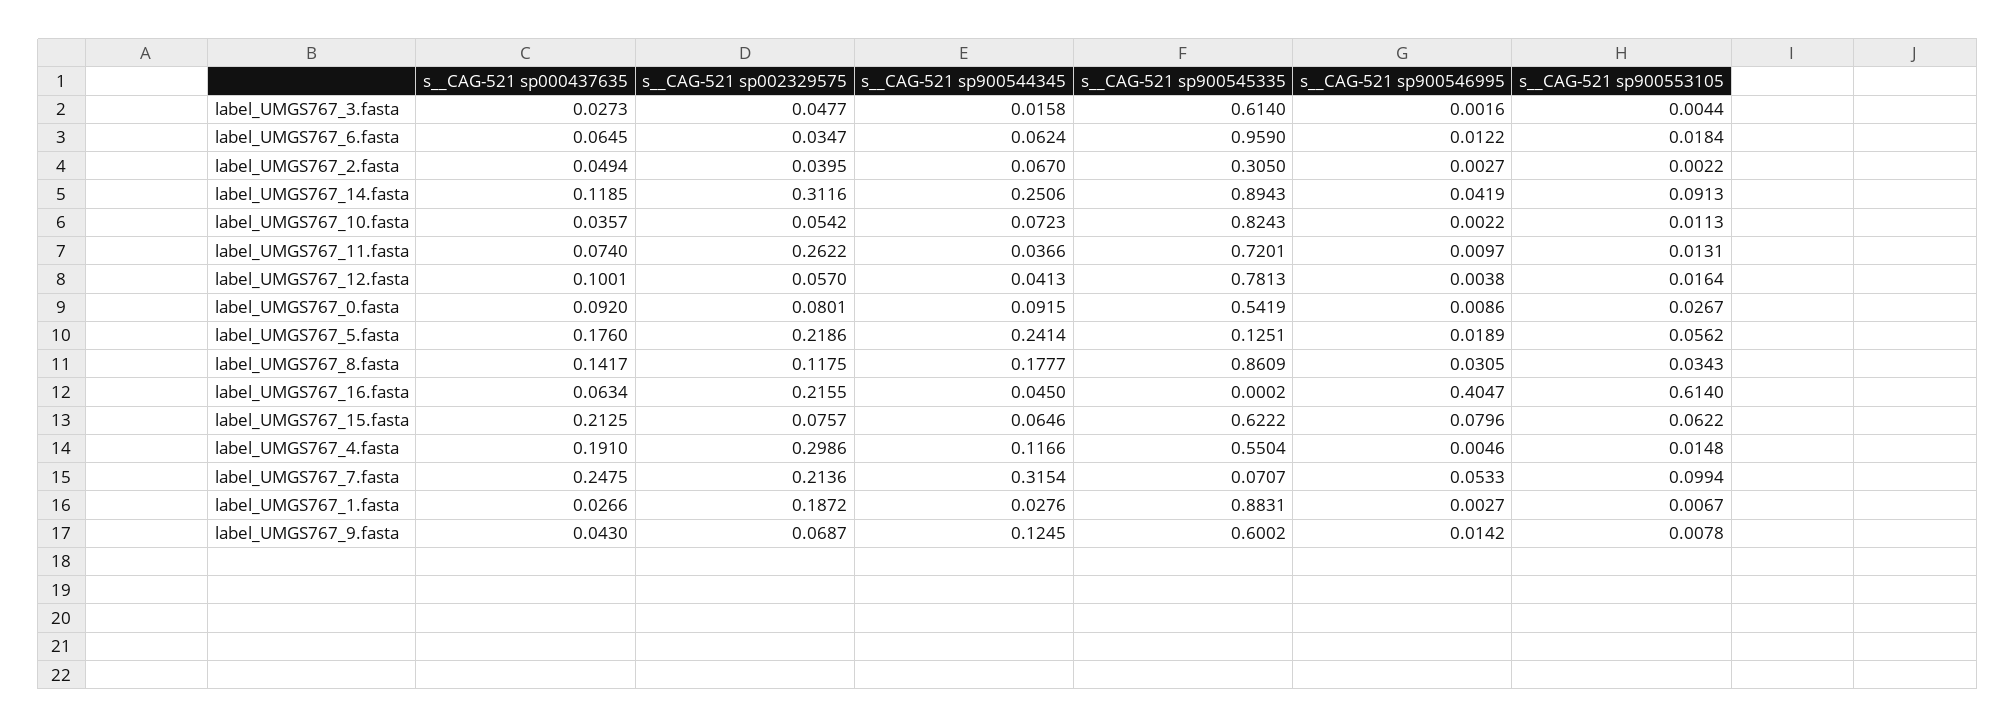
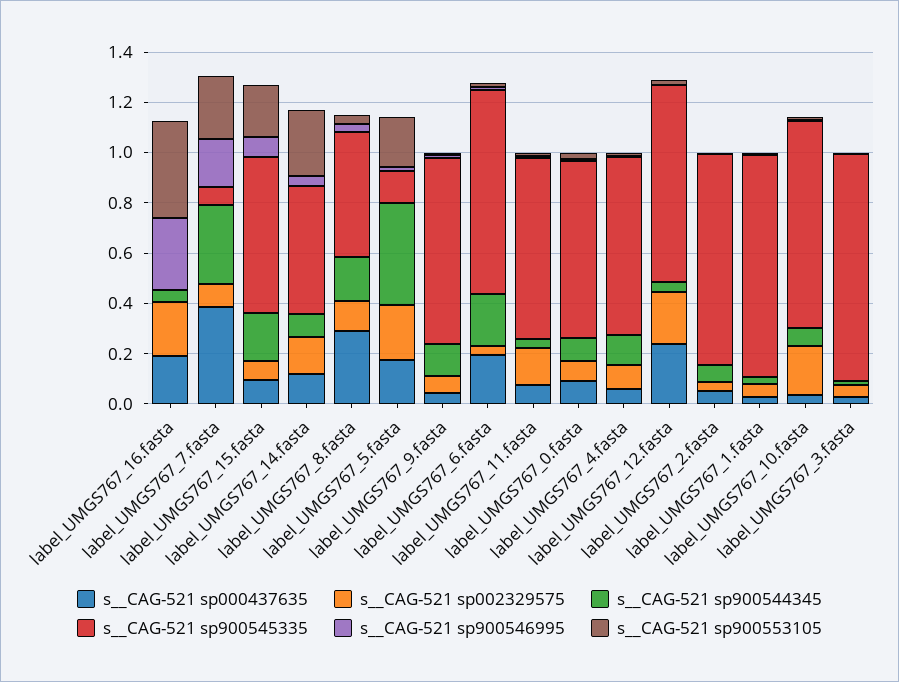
s__CAG-521 sp900545335, label_UMGS767_3.fasta: 0.614 -> 0.9
s__CAG-521 sp000437635, label_UMGS767_6.fasta: 0.0645 -> 0.2
s__CAG-521 sp900544345, label_UMGS767_6.fasta: 0.0624 -> 0.2
s__CAG-521 sp900545335, label_UMGS767_6.fasta: 0.959 -> 0.8
s__CAG-521 sp900545335, label_UMGS767_2.fasta: 0.305 -> 0.85
s__CAG-521 sp002329575, label_UMGS767_14.fasta: 0.3116 -> 0.15
s__CAG-521 sp900544345, label_UMGS767_14.fasta: 0.2506 -> 0.1
s__CAG-521 sp900545335, label_UMGS767_14.fasta: 0.8943 -> 0.5
s__CAG-521 sp900553105, label_UMGS767_14.fasta: 0.0913 -> 0.25
s__CAG-521 sp002329575, label_UMGS767_10.fasta: 0.0542 -> 0.2
s__CAG-521 sp002329575, label_UMGS767_11.fasta: 0.2622 -> 0.15
s__CAG-521 sp000437635, label_UMGS767_12.fasta: 0.1001 -> 0.25
s__CAG-521 sp002329575, label_UMGS767_12.fasta: 0.057 -> 0.2
s__CAG-521 sp900545335, label_UMGS767_0.fasta: 0.5419 -> 0.7
s__CAG-521 sp900544345, label_UMGS767_5.fasta: 0.2414 -> 0.4
s__CAG-521 sp900553105, label_UMGS767_5.fasta: 0.0562 -> 0.2
s__CAG-521 sp000437635, label_UMGS767_8.fasta: 0.1417 -> 0.3
s__CAG-521 sp900545335, label_UMGS767_8.fasta: 0.8609 -> 0.5
s__CAG-521 sp000437635, label_UMGS767_16.fasta: 0.0634 -> 0.2
s__CAG-521 sp900546995, label_UMGS767_16.fasta: 0.4047 -> 0.3
s__CAG-521 sp900553105, label_UMGS767_16.fasta: 0.614 -> 0.4
s__CAG-521 sp000437635, label_UMGS767_15.fasta: 0.2125 -> 0.1
s__CAG-521 sp900544345, label_UMGS767_15.fasta: 0.0646 -> 0.2
s__CAG-521 sp900553105, label_UMGS767_15.fasta: 0.0622 -> 0.2
s__CAG-521 sp000437635, label_UMGS767_4.fasta: 0.191 -> 0.05
s__CAG-521 sp002329575, label_UMGS767_4.fasta: 0.2986 -> 0.1
s__CAG-521 sp900545335, label_UMGS767_4.fasta: 0.5504 -> 0.7
s__CAG-521 sp000437635, label_UMGS767_7.fasta: 0.2475 -> 0.4
s__CAG-521 sp002329575, label_UMGS767_7.fasta: 0.2136 -> 0.1
s__CAG-521 sp900546995, label_UMGS767_7.fasta: 0.0533 -> 0.2
s__CAG-521 sp900553105, label_UMGS767_7.fasta: 0.0994 -> 0.25
s__CAG-521 sp002329575, label_UMGS767_1.fasta: 0.1872 -> 0.05
s__CAG-521 sp900545335, label_UMGS767_9.fasta: 0.6002 -> 0.75

